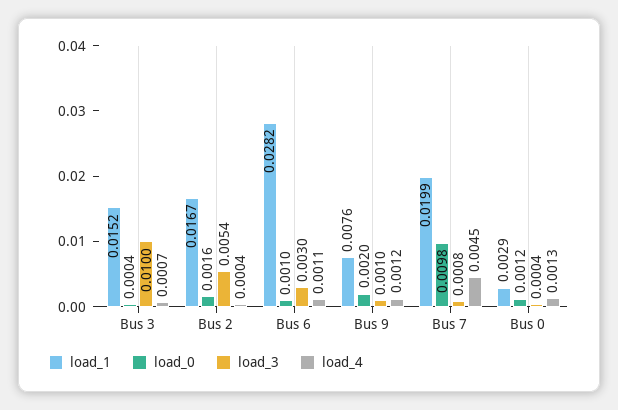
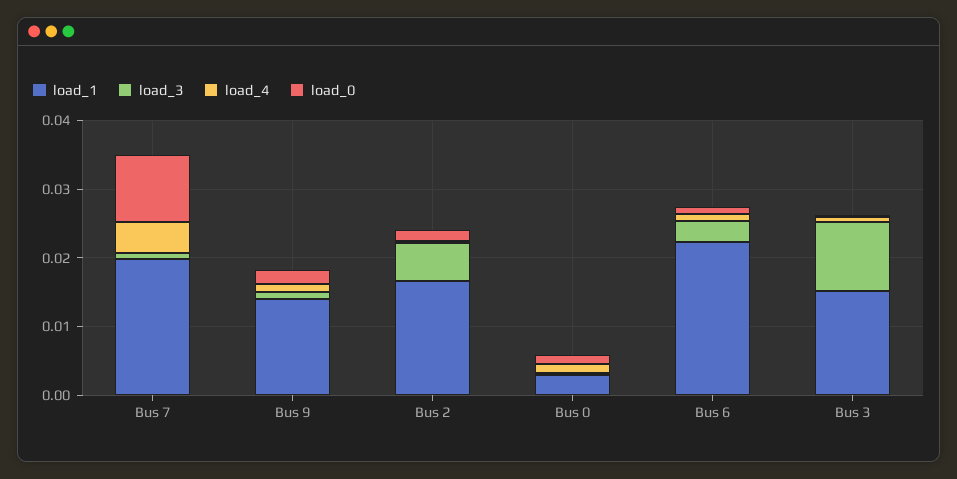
load_1, Bus 6: 0.0282 -> 0.022
load_1, Bus 9: 0.0076 -> 0.014

